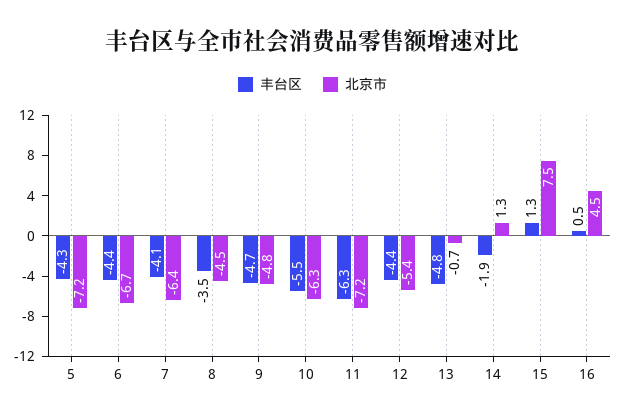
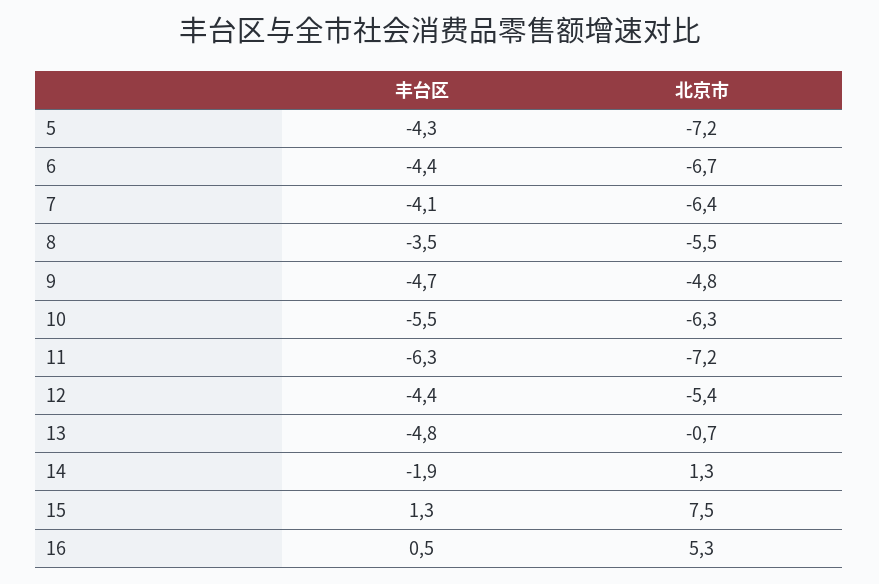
北京市, 8: -4.5 -> -5.5
北京市, 16: 4.5 -> 5.3

